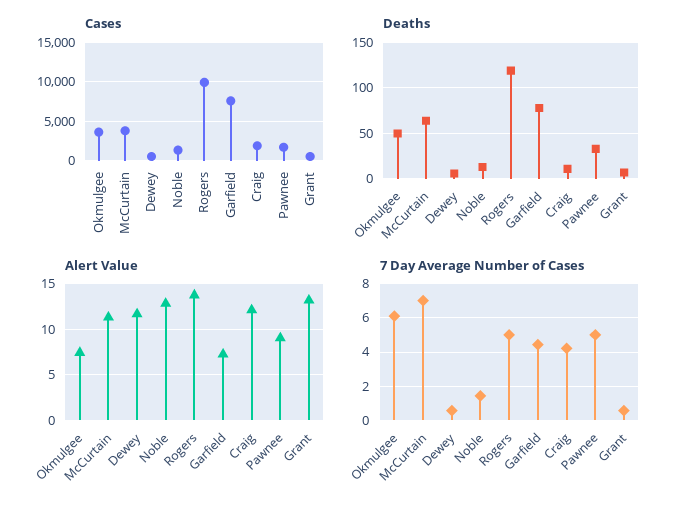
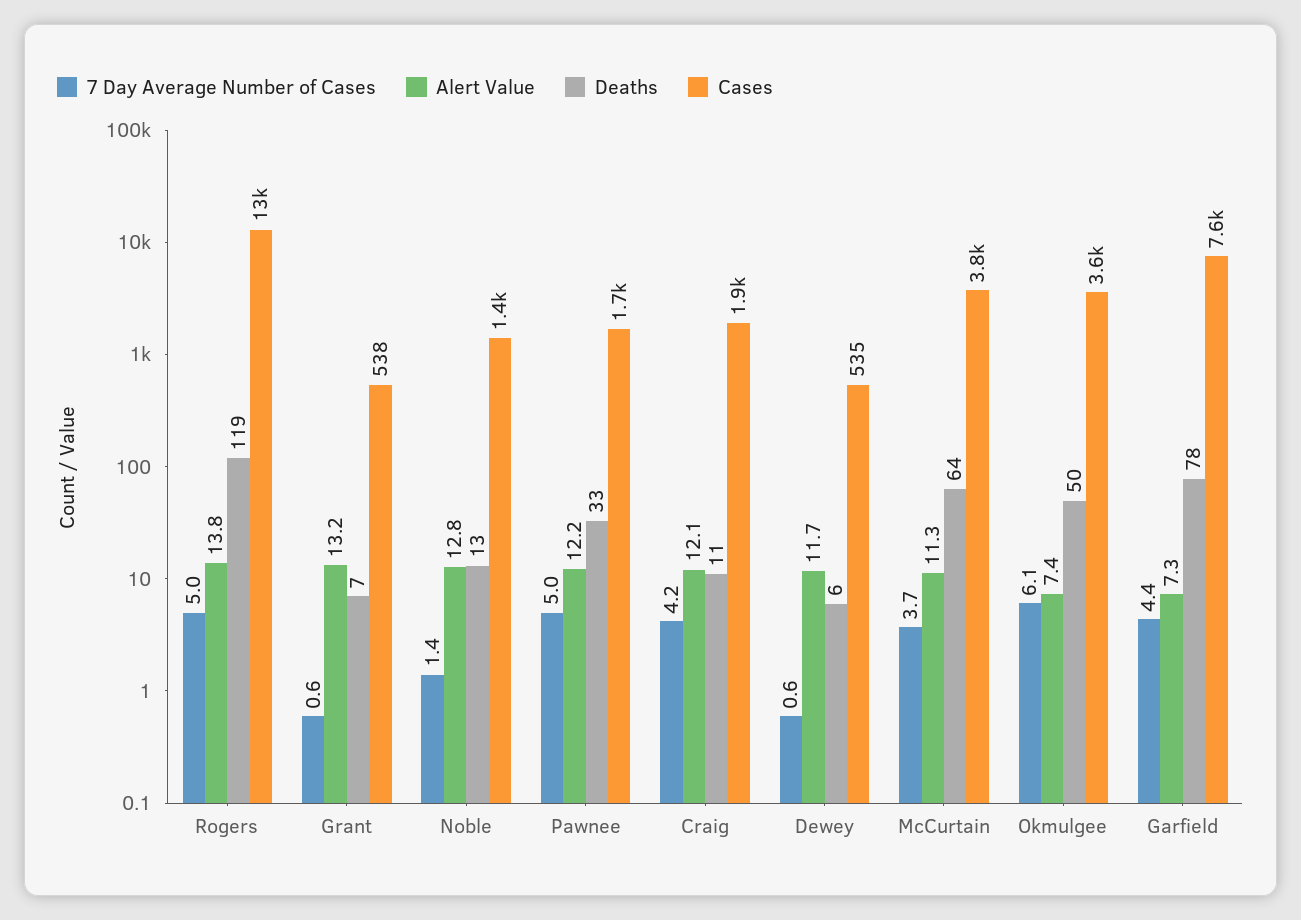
Cases, Rogers: 10000 -> 13000
Alert Value, Pawnee: 9 -> 12.2
7 Day Average Number of Cases, McCurtain: 7 -> 3.7

